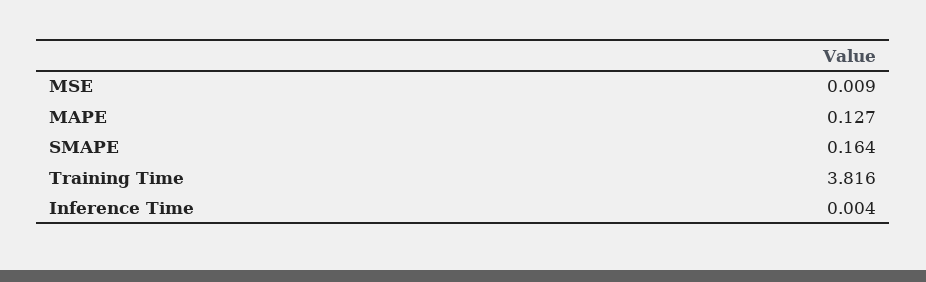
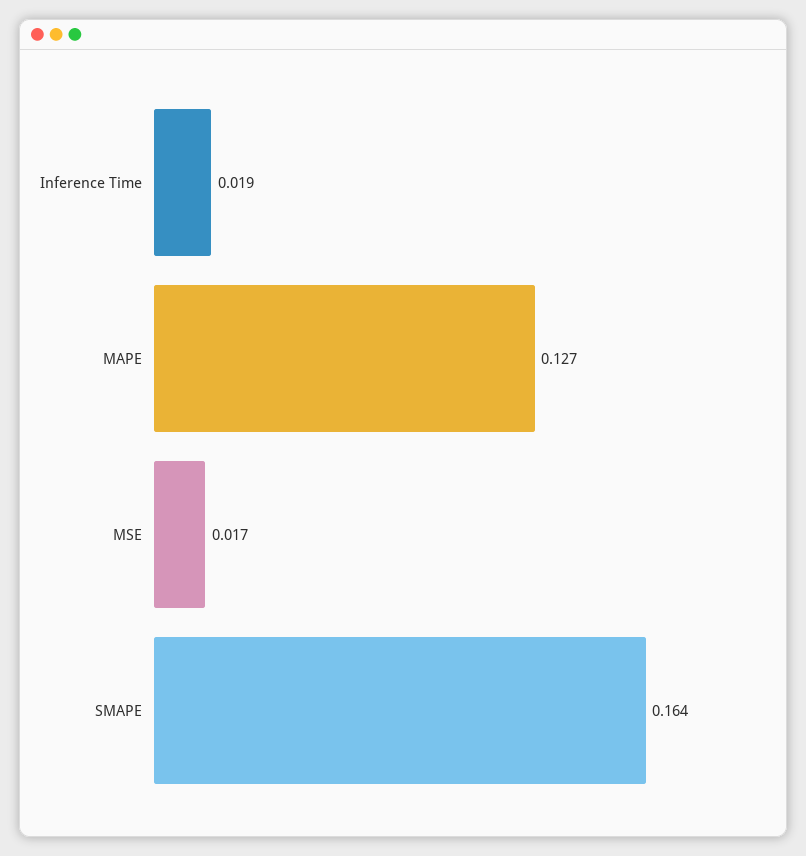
MSE: 0.009 -> 0.017
Training Time: 3.816 -> none
Inference Time: 0.004 -> 0.019

